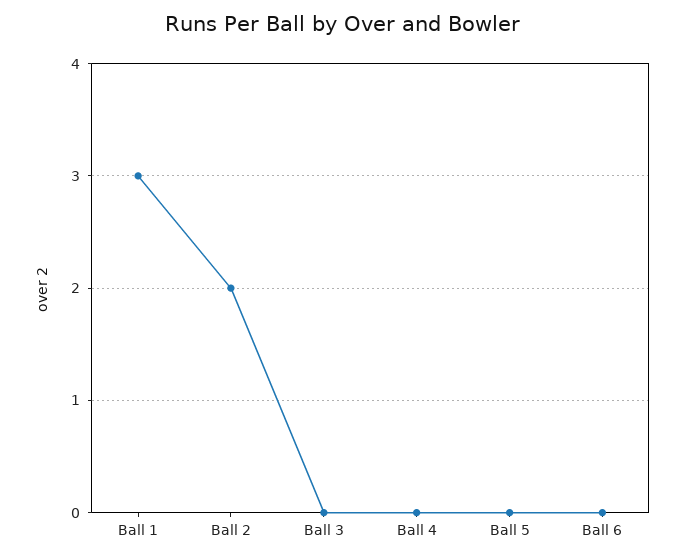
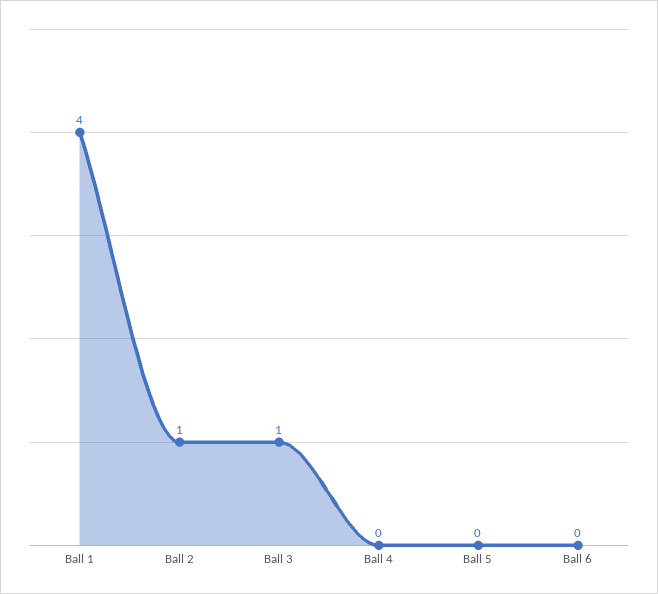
Ball 1: 3 -> 4
Ball 2: 2 -> 1
Ball 3: 0 -> 1

